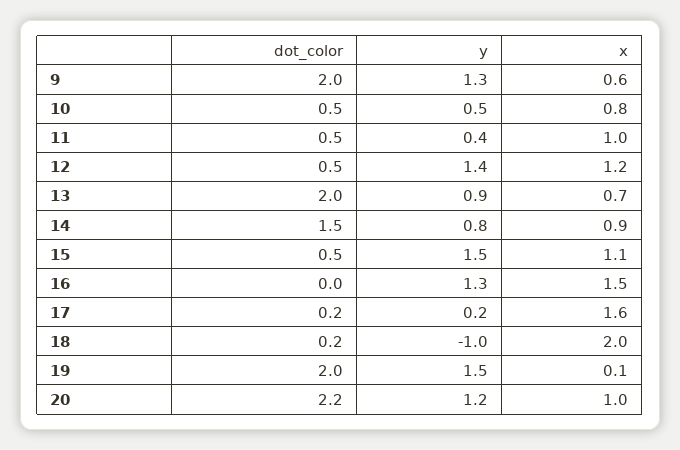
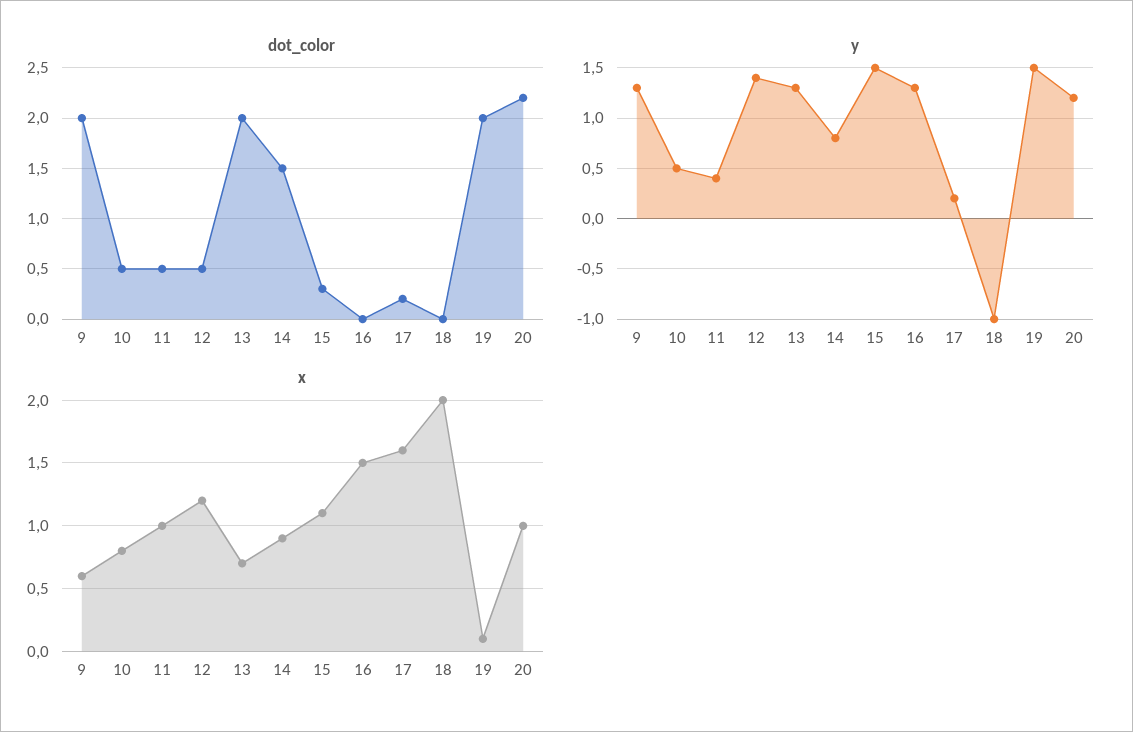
y, 13: 0.9 -> 1.3
dot_color, 15: 0.5 -> 0.3
dot_color, 18: 0.2 -> 0

